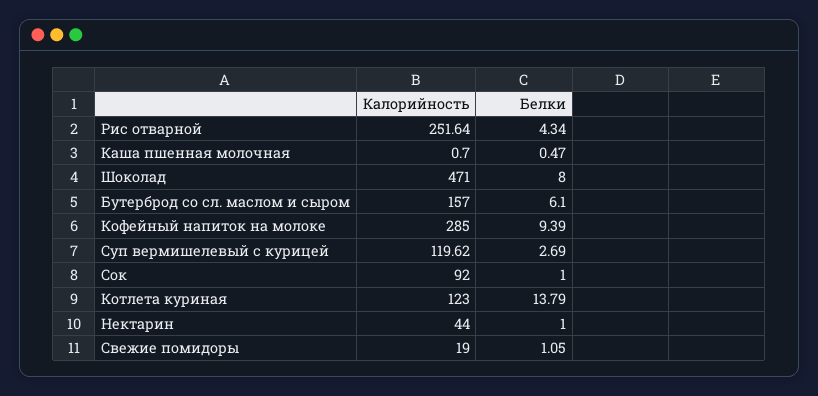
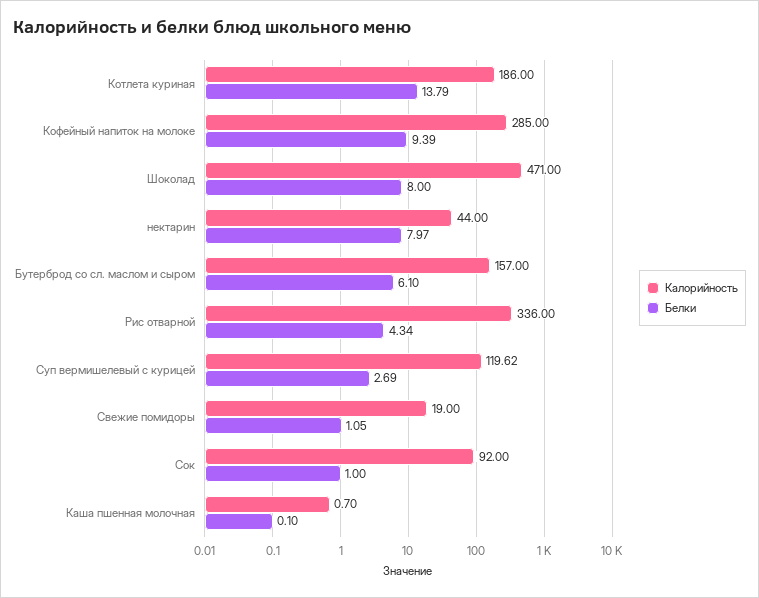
Калорийность, Рис отварной: 251.64 -> 336
Белки, Каша пшенная молочная: 0.47 -> 0.1
Калорийность, Котлета куриная: 123 -> 186
Белки, Нектарин: 1 -> 7.97

